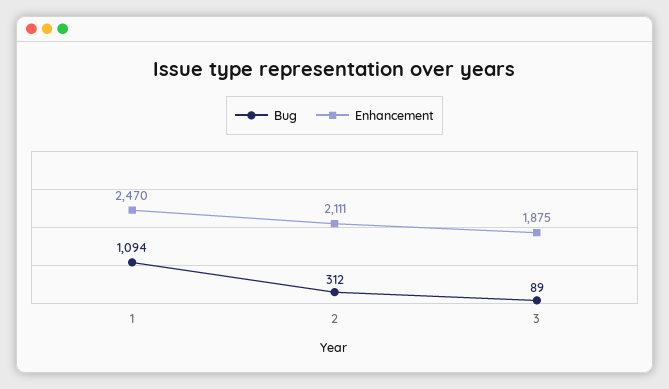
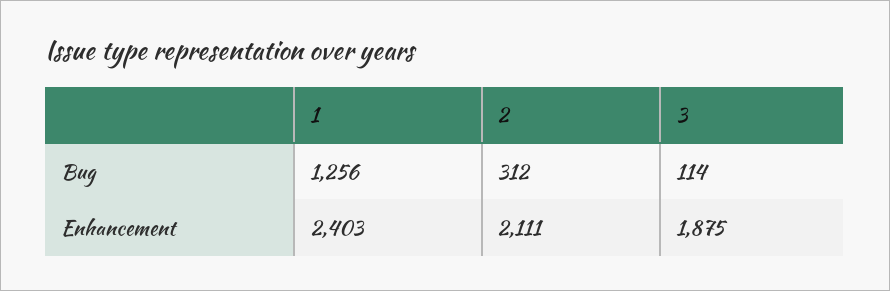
Bug, 1: 1094 -> 1256
Enhancement, 1: 2470 -> 2403
Bug, 3: 89 -> 114

